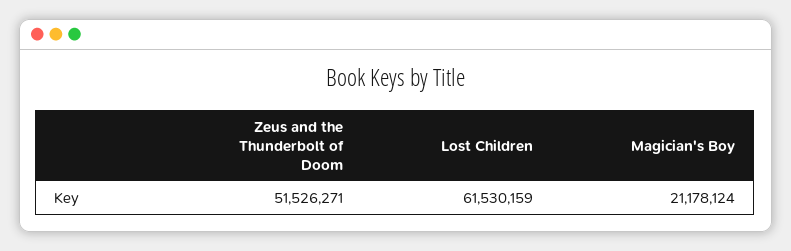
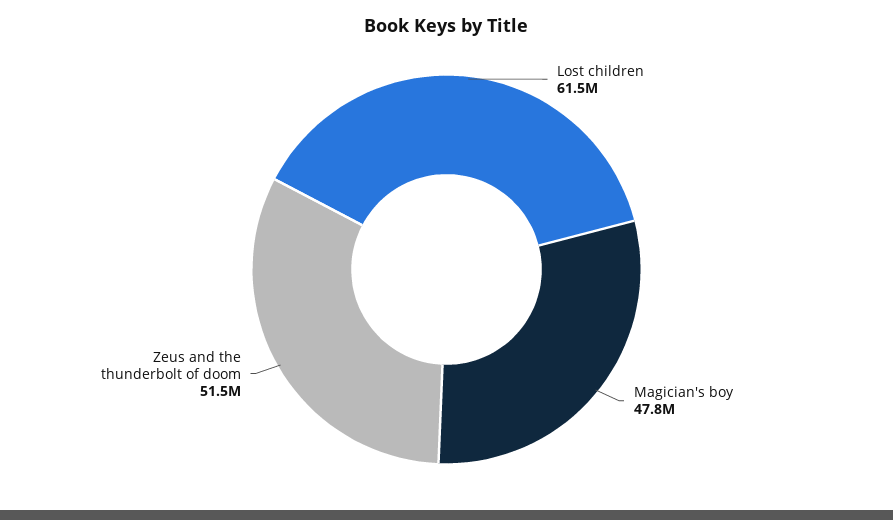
Magician's Boy: 21178124 -> 47800000

